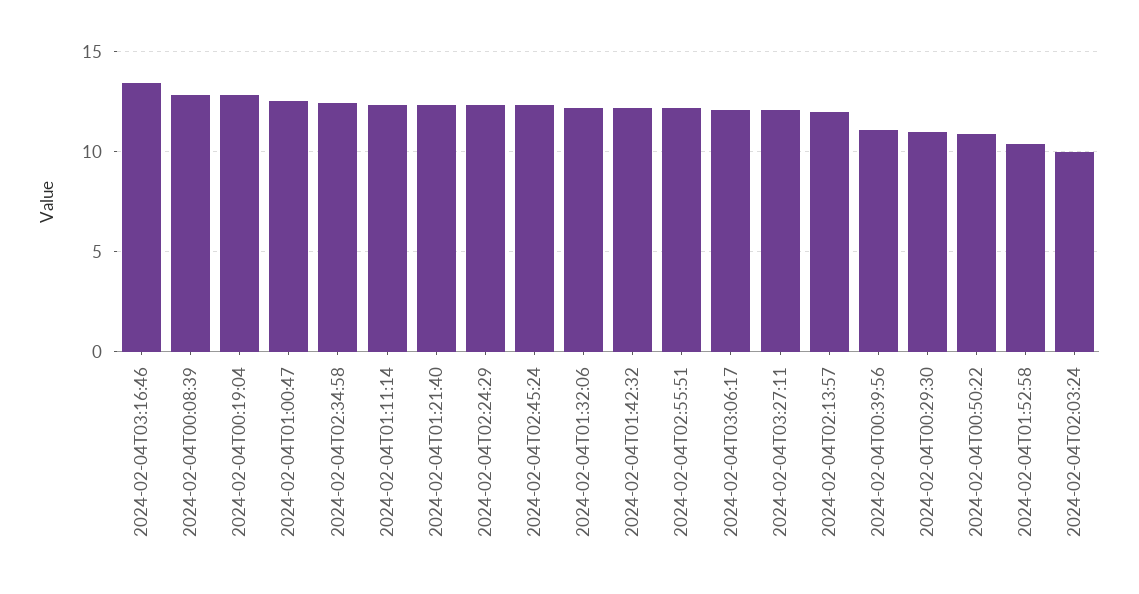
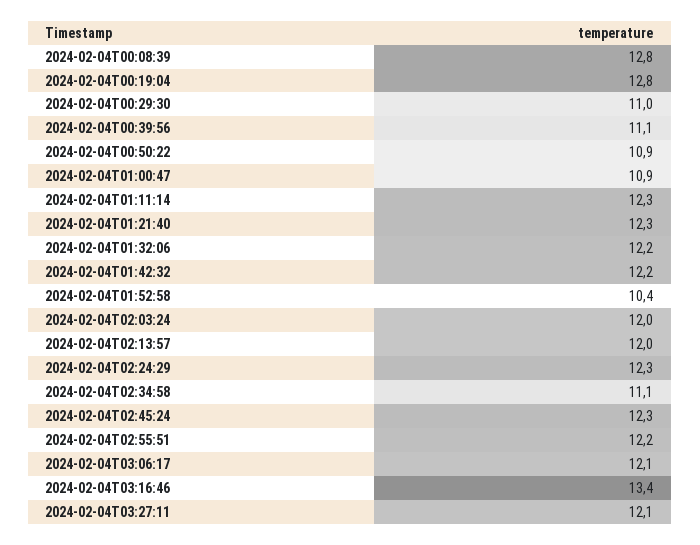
2024-02-04T01:00:47: 12.5 -> 10.9
2024-02-04T02:34:58: 12.5 -> 11.1
2024-02-04T02:03:24: 10 -> 12

